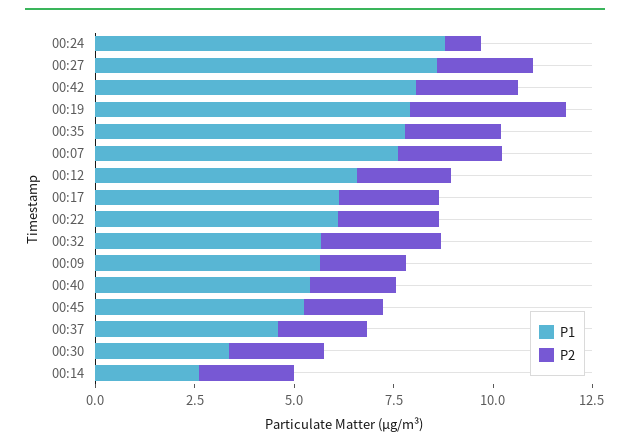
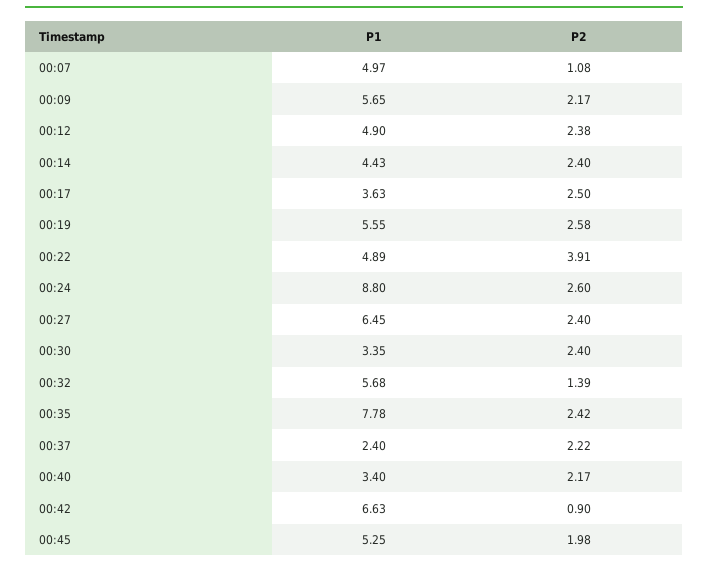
P2, 00:24: 1 -> 2.6
P1, 00:27: 8.5 -> 6.45
P1, 00:42: 8 -> 6.63
P2, 00:42: 2.5 -> 0.9
P1, 00:19: 8 -> 5.55
P2, 00:19: 4 -> 2.58
P1, 00:07: 7.5 -> 4.97
P2, 00:07: 2.5 -> 1.08
P1, 00:12: 6.5 -> 4.9
P1, 00:17: 6 -> 3.63
P1, 00:22: 6 -> 4.89
P2, 00:22: 2.5 -> 3.91
P2, 00:32: 3 -> 1.39
P1, 00:40: 5.5 -> 3.4
P1, 00:37: 4.5 -> 2.4
P1, 00:14: 2.5 -> 4.43

